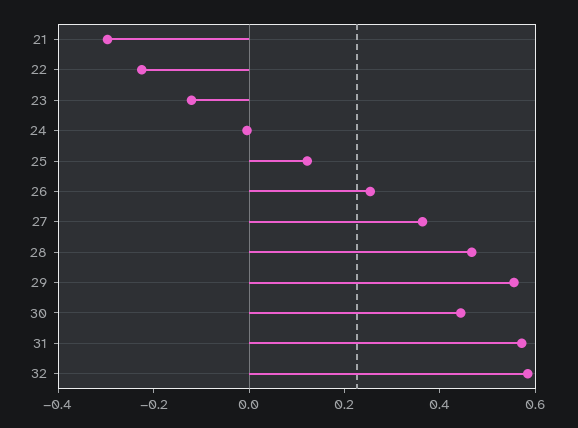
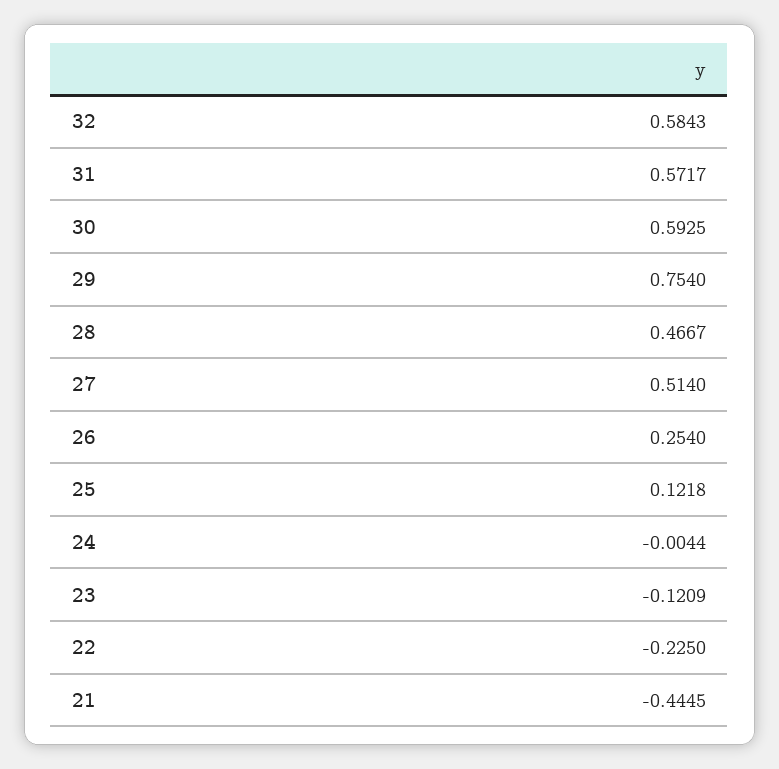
21: -0.3 -> -0.4445
27: 0.35 -> 0.514
29: 0.55 -> 0.754
30: 0.45 -> 0.5925

